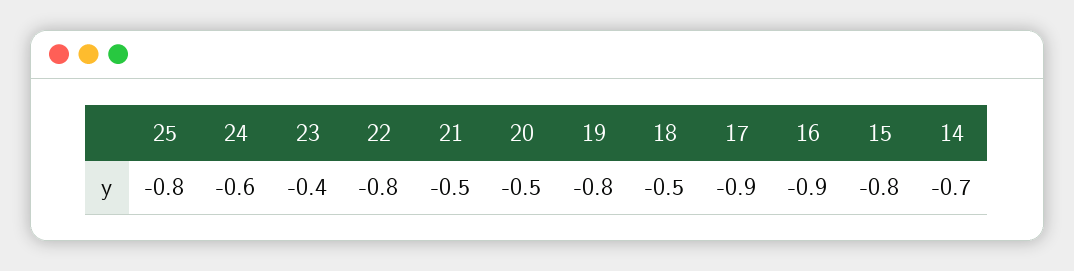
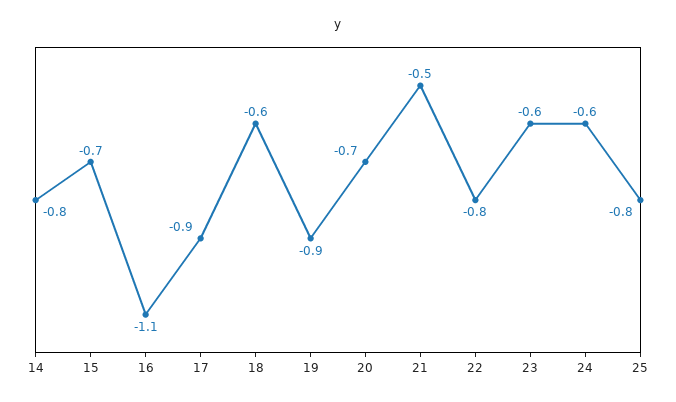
23: -0.4 -> -0.6
20: -0.5 -> -0.7
19: -0.8 -> -0.9
18: -0.5 -> -0.6
16: -0.9 -> -1.1
15: -0.8 -> -0.7
14: -0.7 -> -0.8

